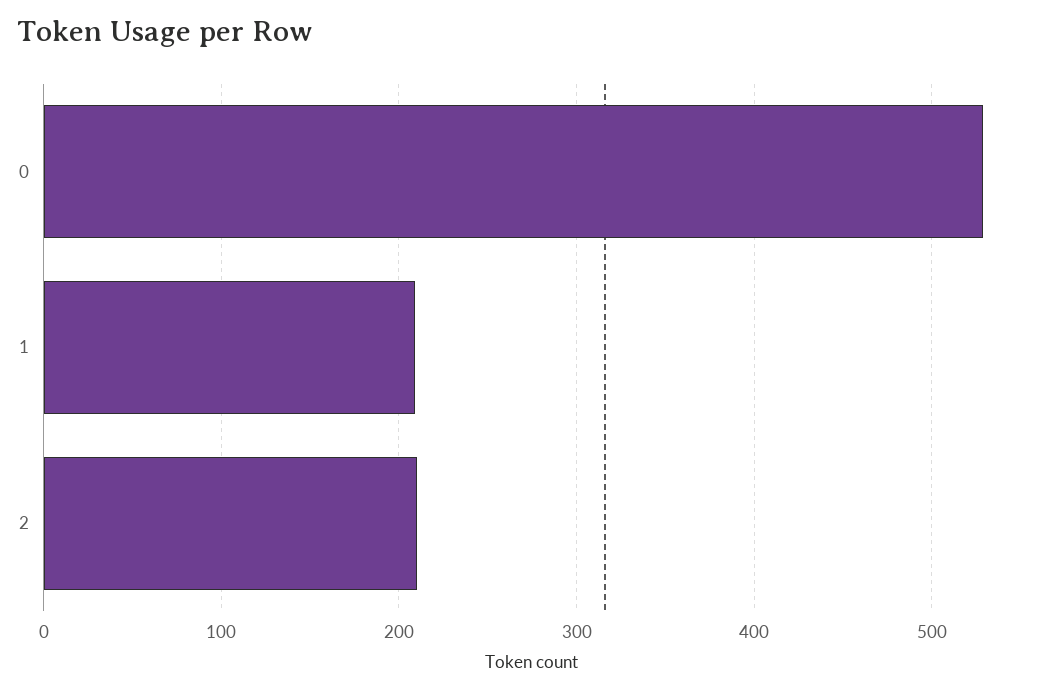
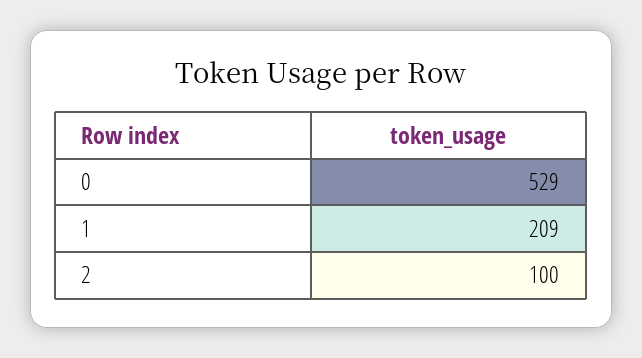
2: 210 -> 100

